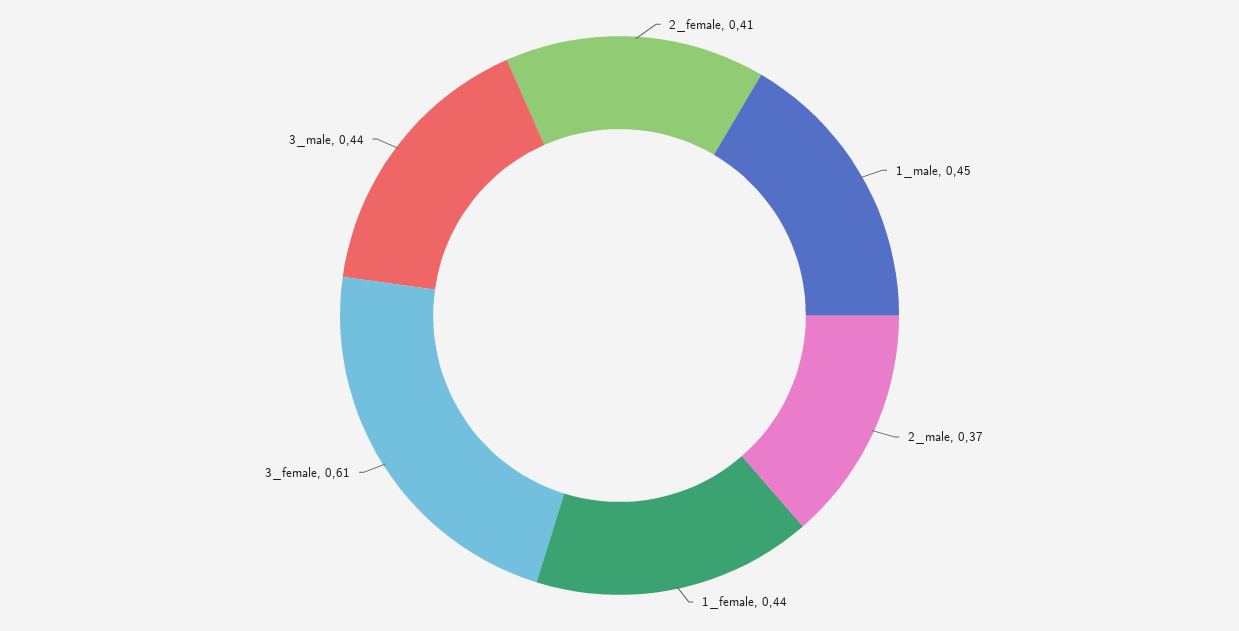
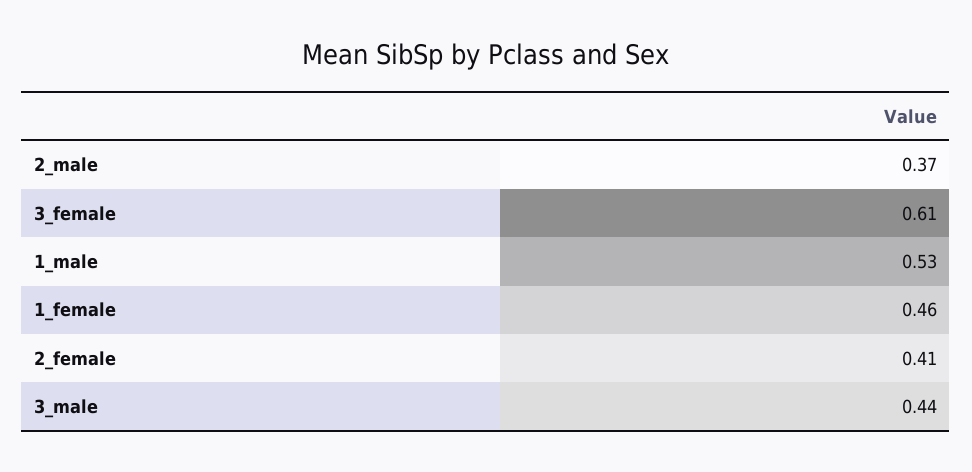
1_male: 0.45 -> 0.53
1_female: 0.44 -> 0.46

